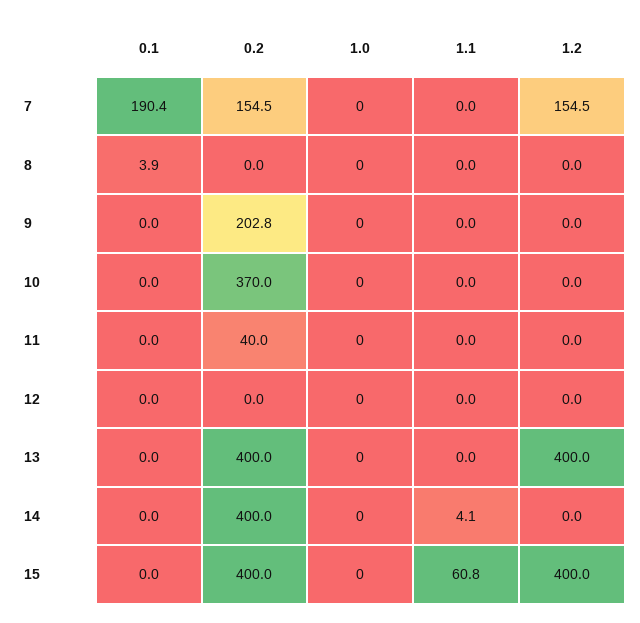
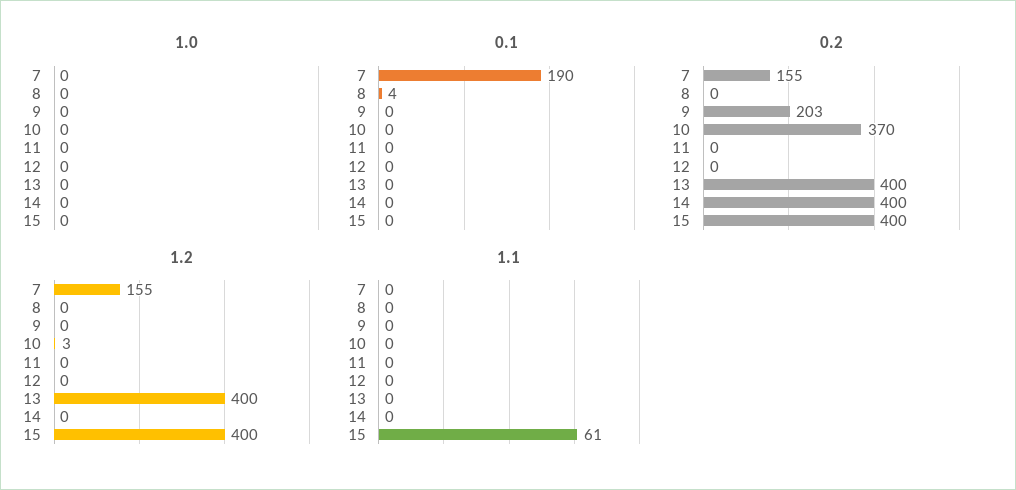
1.2, 10: 0 -> 3
0.2, 11: 40 -> 0
1.1, 14: 4.1 -> 0

